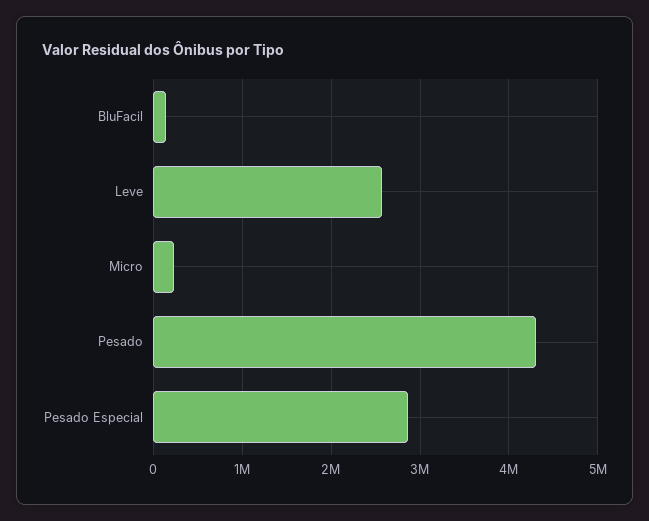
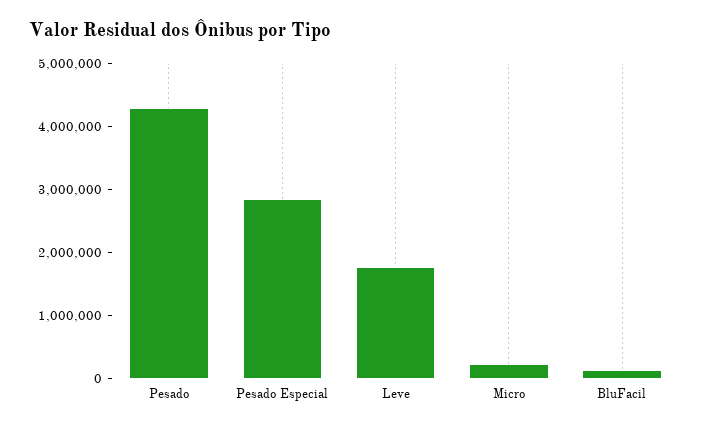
Leve: 2600000 -> 1800000

